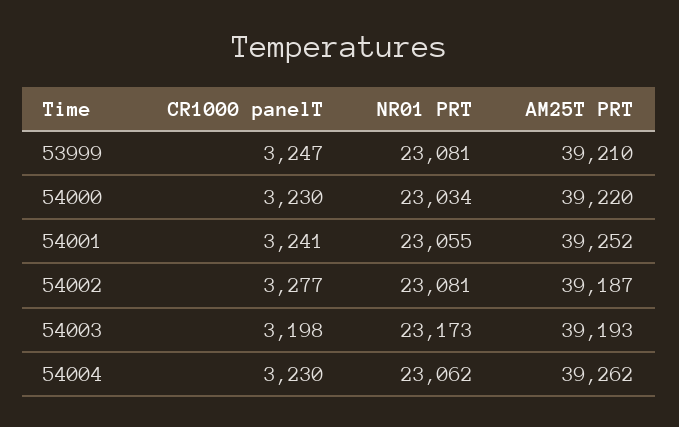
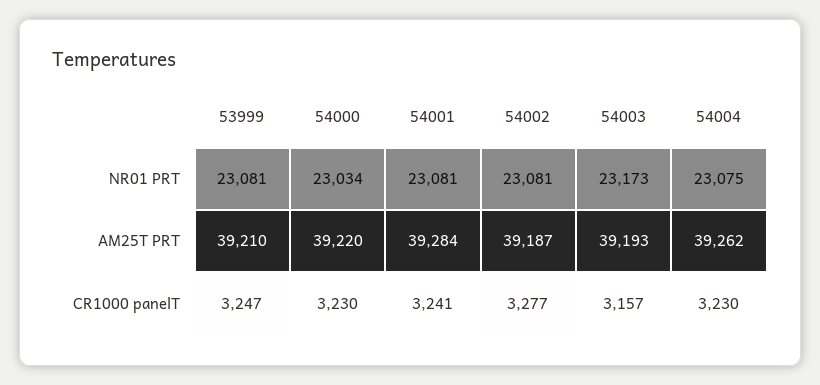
NR01 PRT, 54001: 23055 -> 23081
AM25T PRT, 54001: 39252 -> 39284
CR1000 panelT, 54003: 3198 -> 3157
NR01 PRT, 54004: 23062 -> 23075

